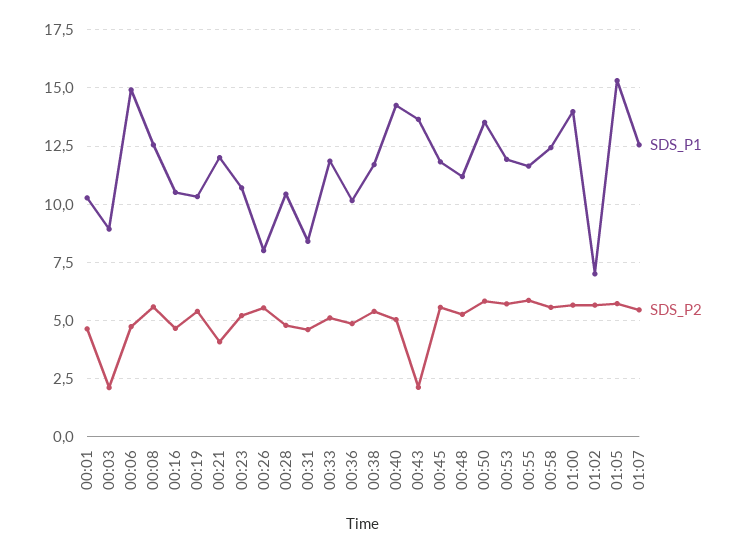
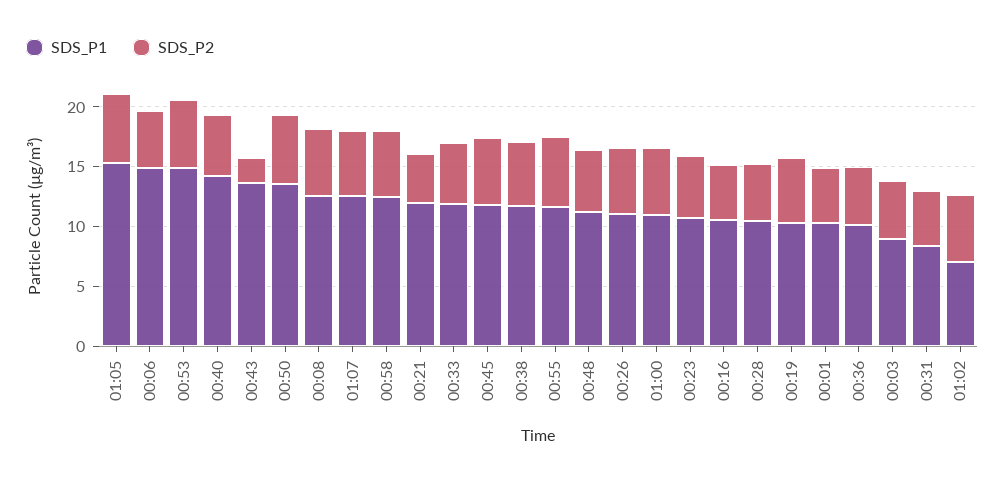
SDS_P2, 00:03: 2 -> 5
SDS_P1, 00:26: 8 -> 11
SDS_P1, 00:53: 12 -> 15
SDS_P1, 01:00: 14 -> 11

